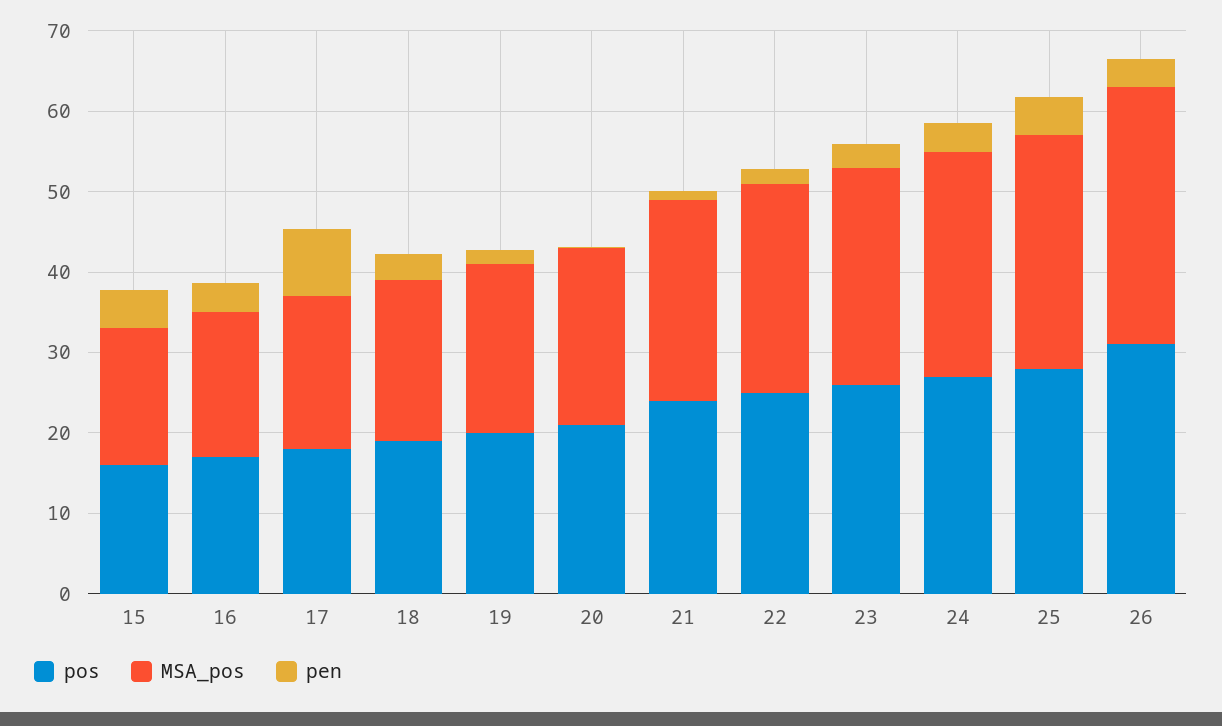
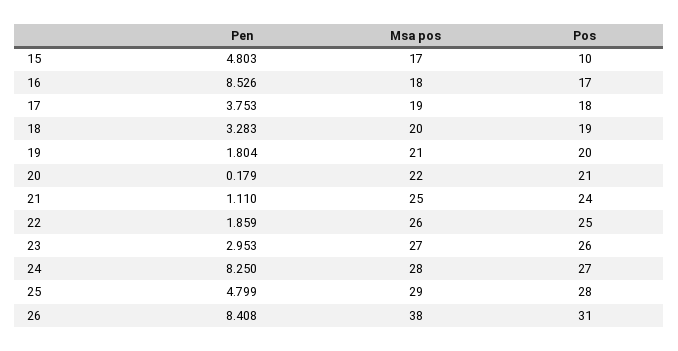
pos, 15: 16 -> 10
pen, 16: 4 -> 8.526
pen, 17: 8 -> 3.753
pen, 24: 4 -> 8.25
MSA_pos, 26: 32 -> 38
pen, 26: 4 -> 8.408

